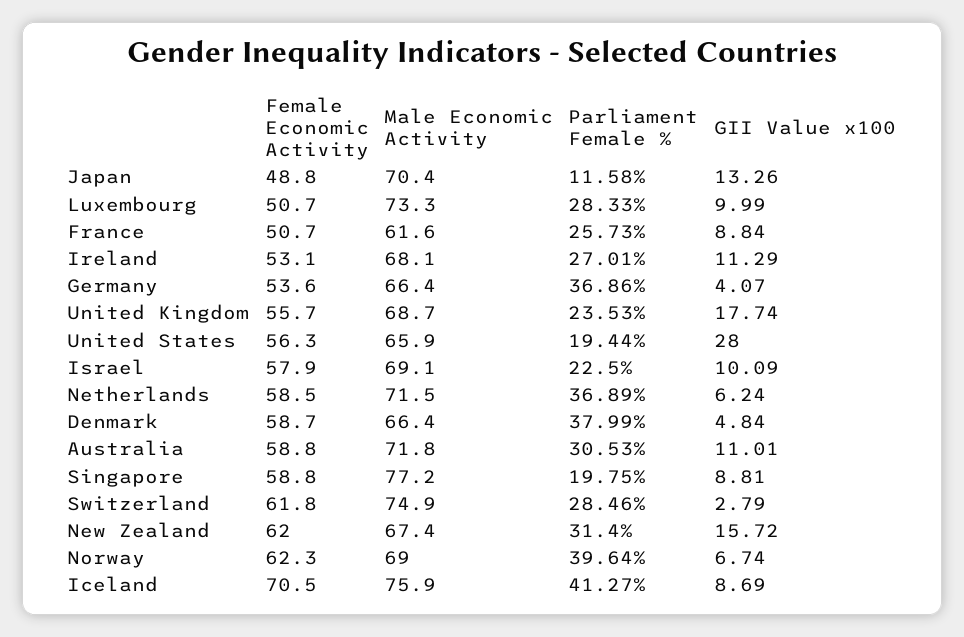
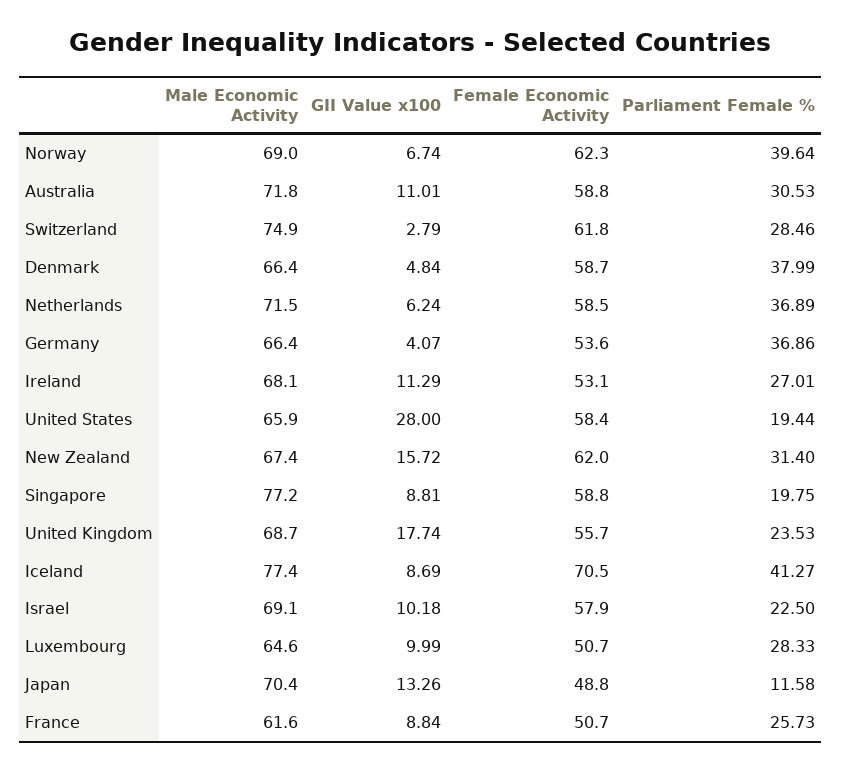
Male Economic Activity, Luxembourg: 73.3 -> 64.6
Female Economic Activity, United States: 56.3 -> 58.4
GII Value x100, Israel: 10.09 -> 10.18
Male Economic Activity, Iceland: 75.9 -> 77.4

